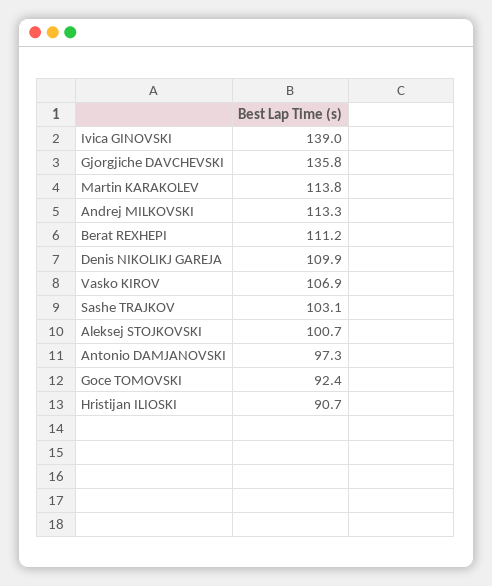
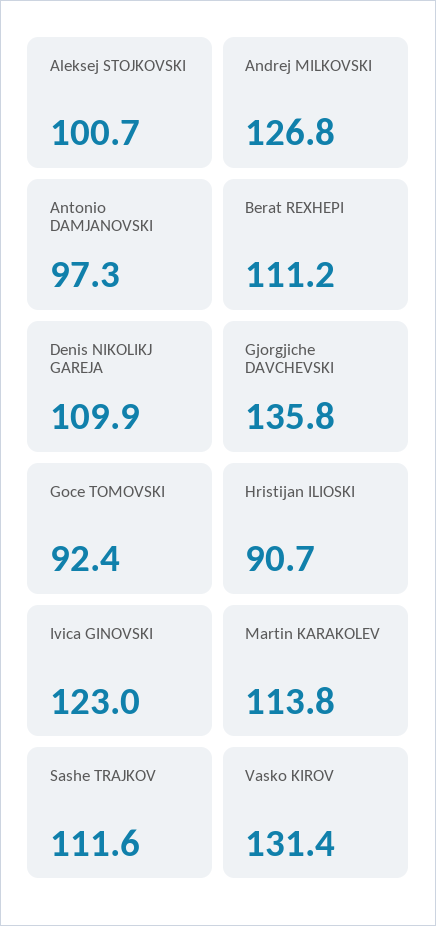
Ivica GINOVSKI: 139 -> 123
Andrej MILKOVSKI: 113.3 -> 126.8
Vasko KIROV: 106.9 -> 131.4
Sashe TRAJKOV: 103.1 -> 111.6

